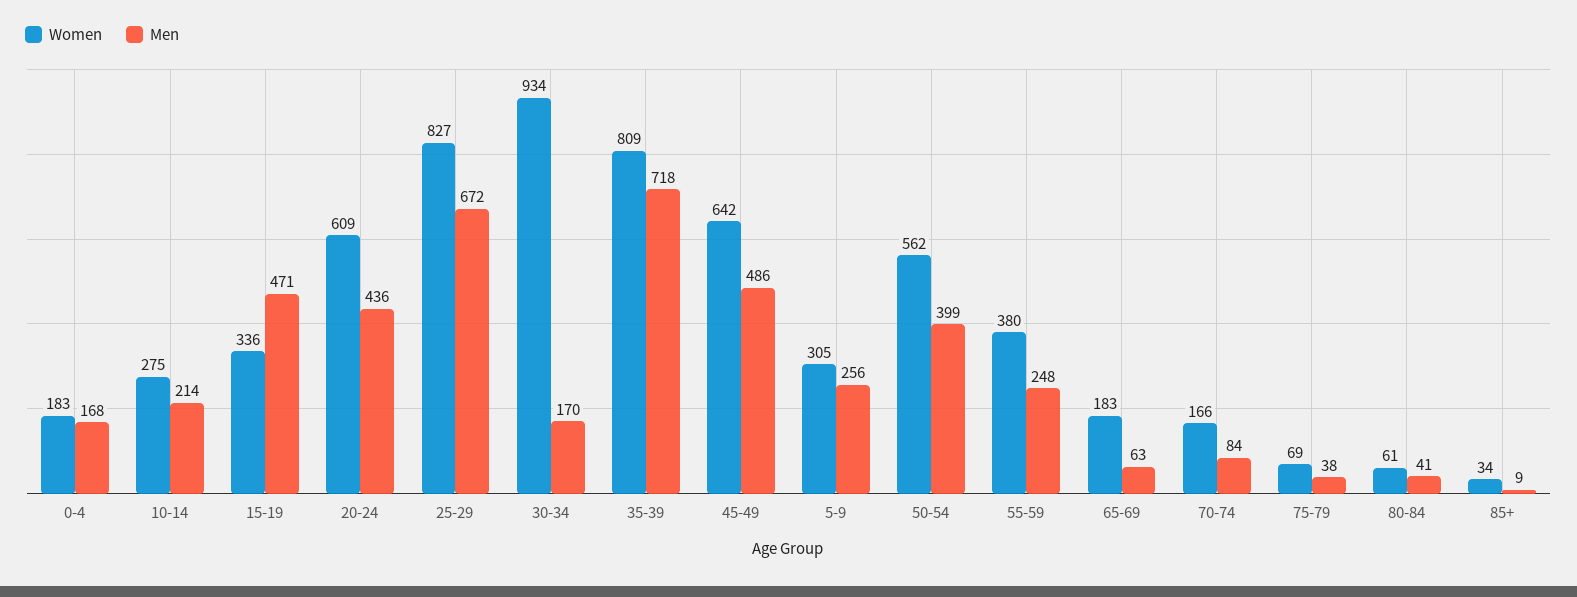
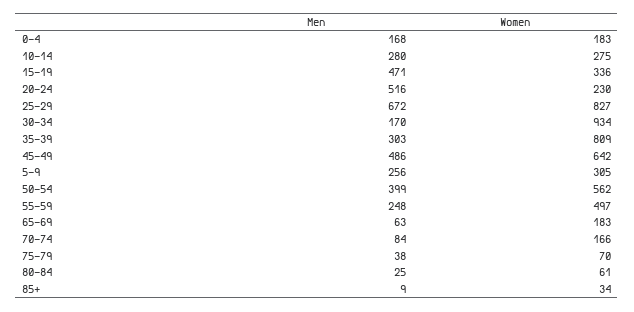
Men, 10-14: 214 -> 280
Women, 20-24: 609 -> 230
Men, 20-24: 436 -> 516
Men, 35-39: 718 -> 303
Women, 55-59: 380 -> 497
Women, 75-79: 69 -> 70
Men, 80-84: 41 -> 25

